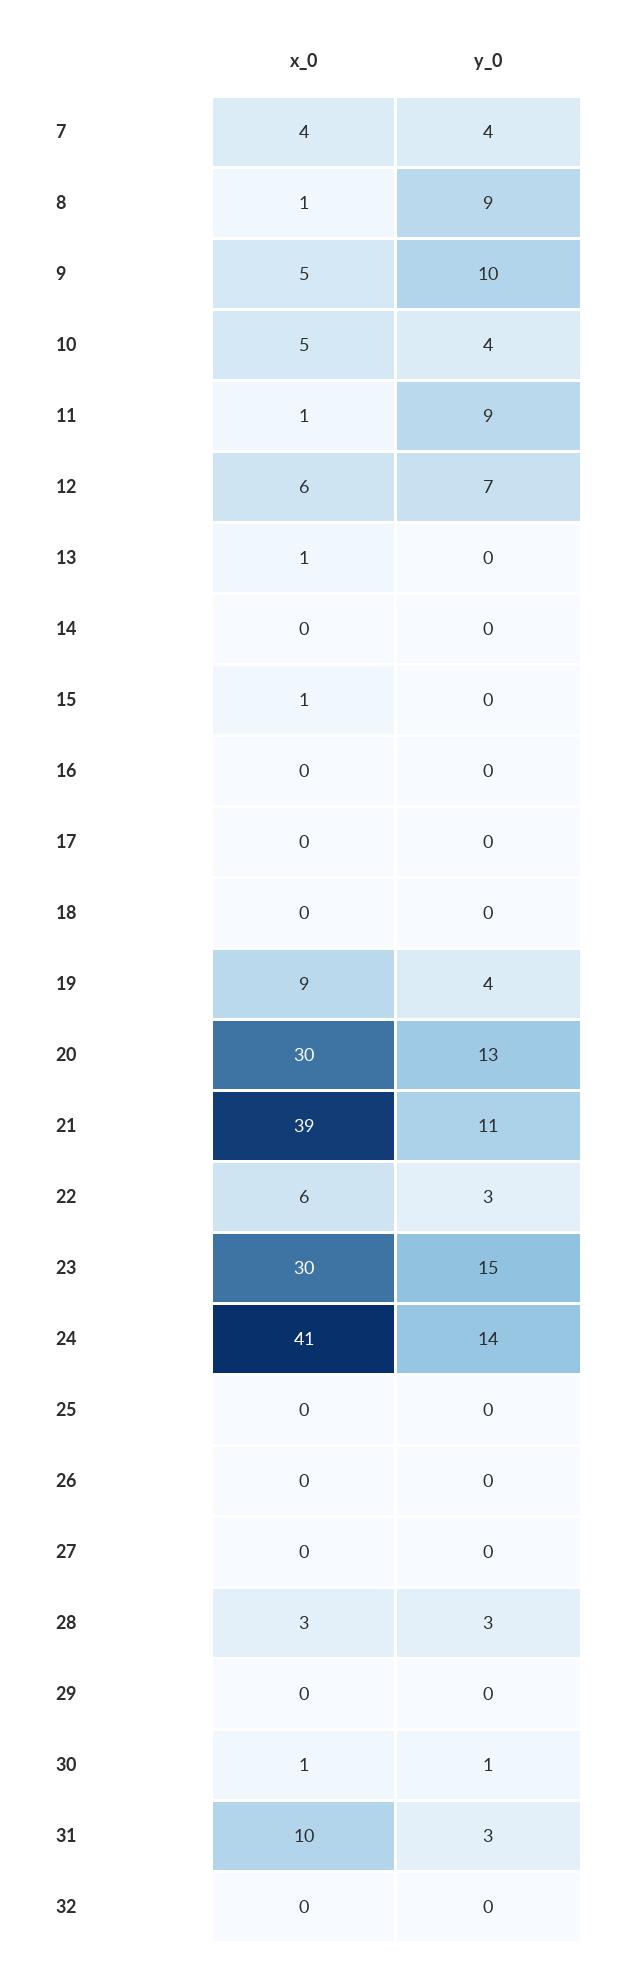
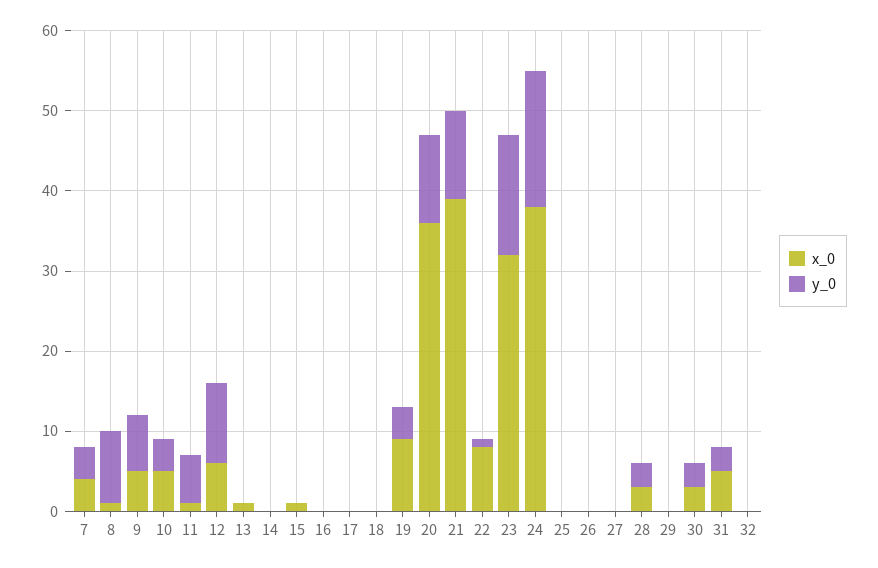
y_0, 9: 10 -> 7
y_0, 11: 9 -> 6
y_0, 12: 7 -> 10
x_0, 20: 30 -> 36
y_0, 20: 13 -> 11
x_0, 22: 6 -> 8
y_0, 22: 3 -> 1
x_0, 23: 30 -> 32
x_0, 24: 41 -> 38
y_0, 24: 14 -> 17
x_0, 30: 1 -> 3
y_0, 30: 1 -> 3
x_0, 31: 10 -> 5

